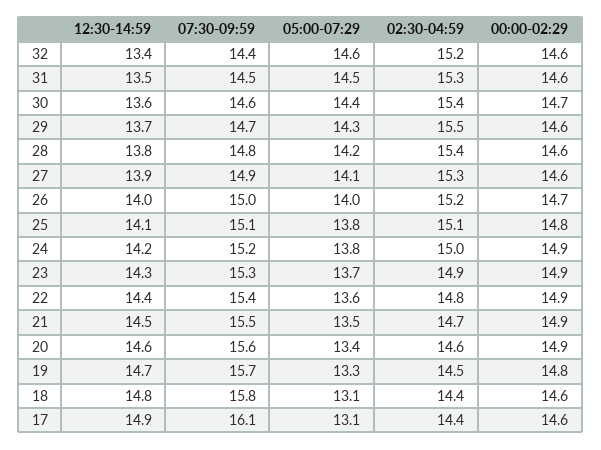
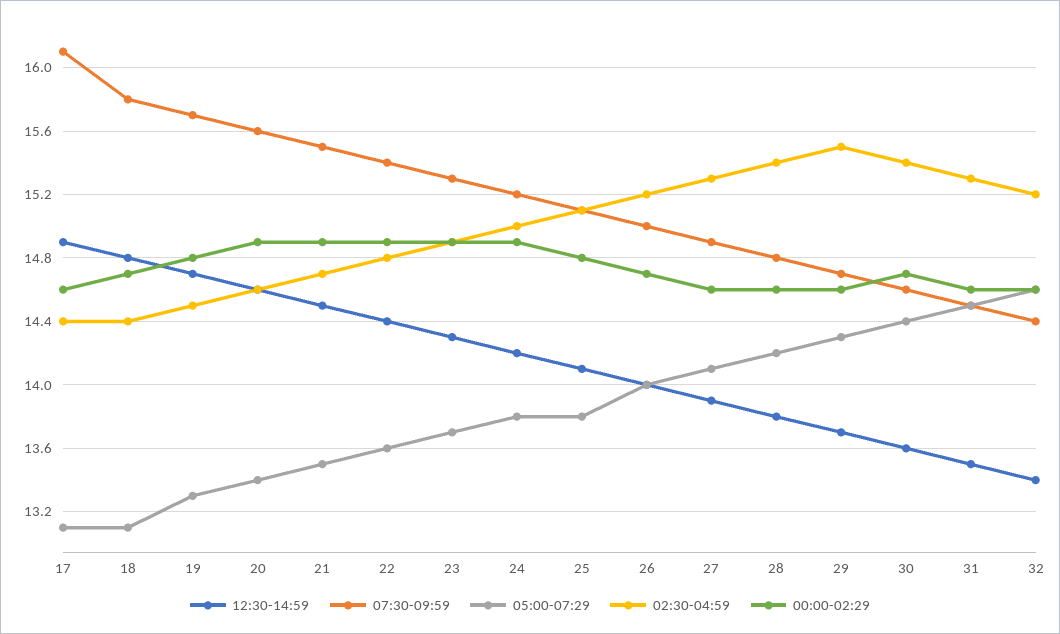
00:00-02:29, 18: 14.6 -> 14.7

